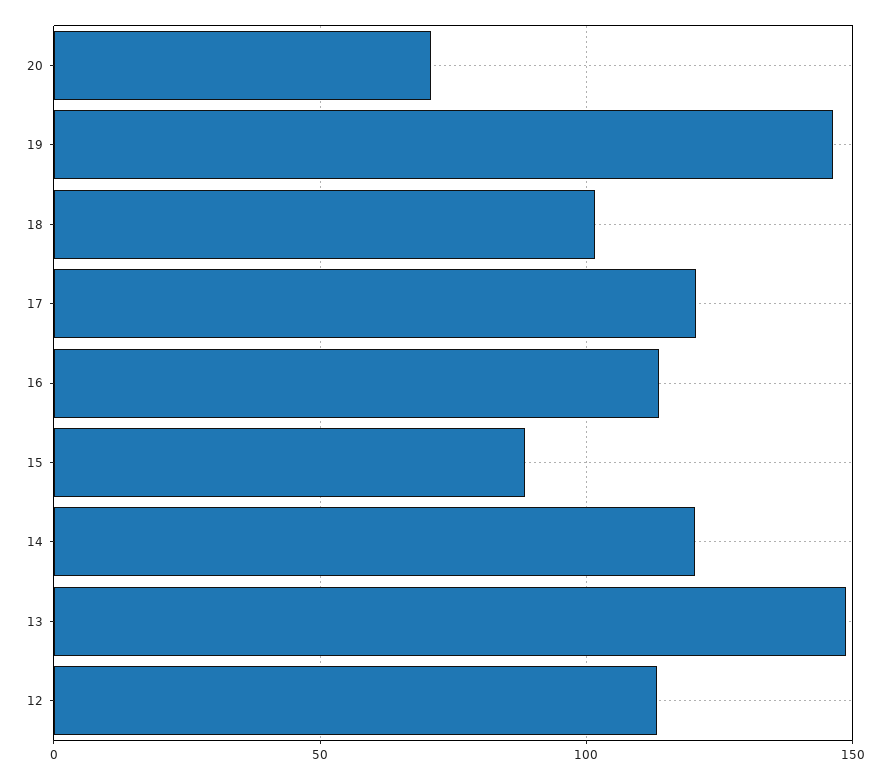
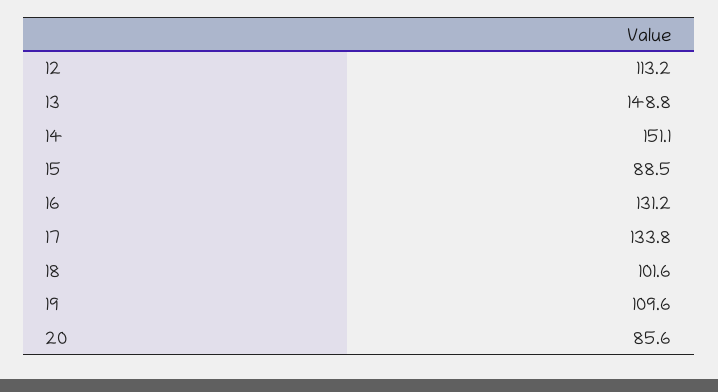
20: 70 -> 85.6
19: 145 -> 109.6
17: 120 -> 133.8
16: 115 -> 131.2
14: 120 -> 151.1

